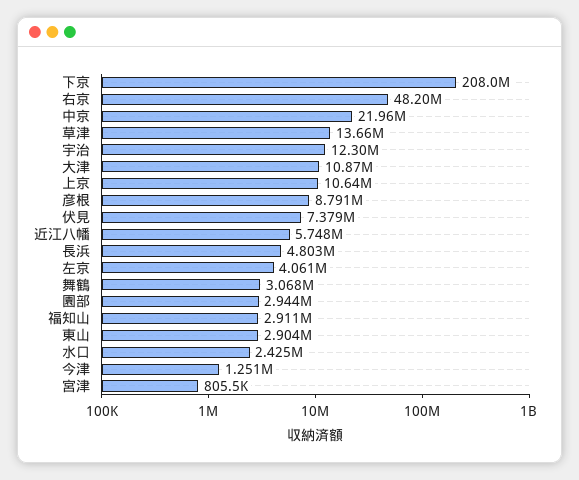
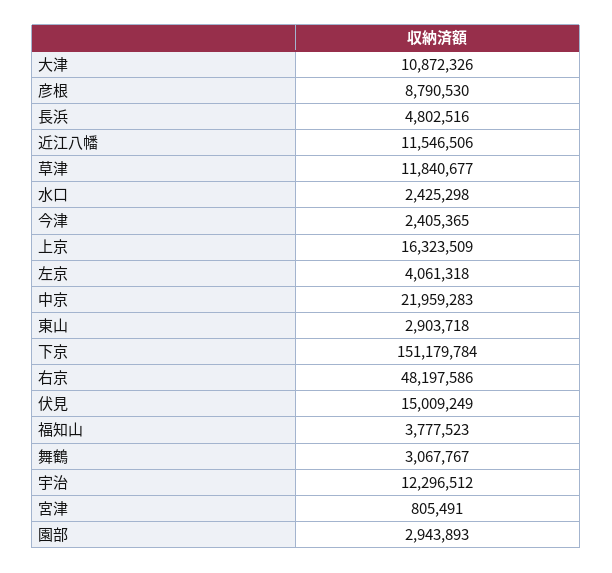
下京: 208000000 -> 151179784
草津: 13660000 -> 11840677
上京: 10640000 -> 16323509
伏見: 7379000 -> 15009249
近江八幡: 5748000 -> 11546506
福知山: 2911000 -> 3777523
今津: 1251000 -> 2405365

